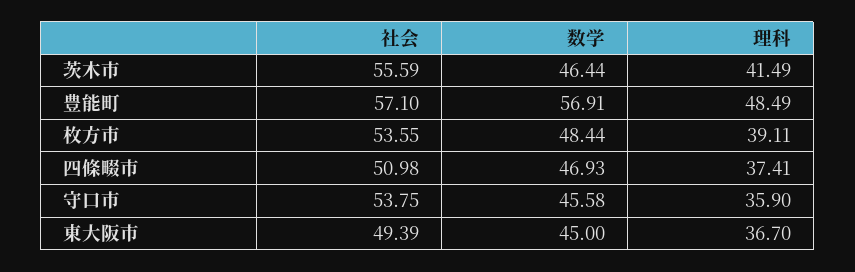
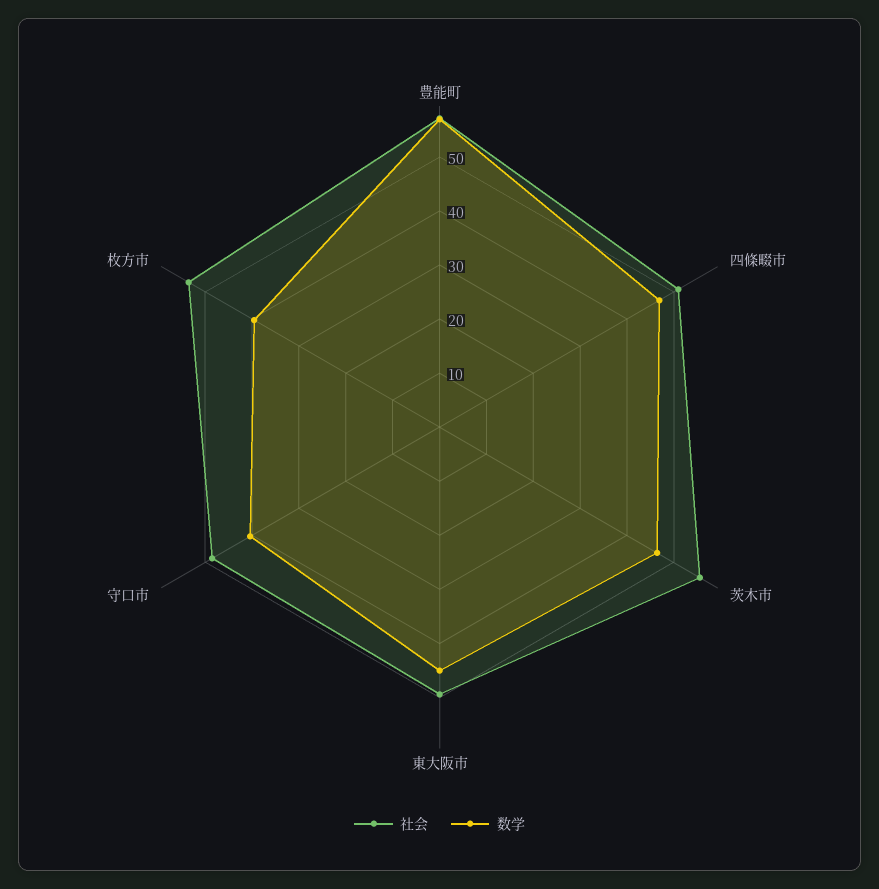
理科, 茨木市: 41.49 -> none
理科, 豊能町: 48.49 -> none
数学, 枚方市: 48.44 -> 40
理科, 枚方市: 39.11 -> none
理科, 四條畷市: 37.41 -> none
社会, 守口市: 53.75 -> 48
数学, 守口市: 45.58 -> 40
理科, 守口市: 35.9 -> none
理科, 東大阪市: 36.7 -> none

